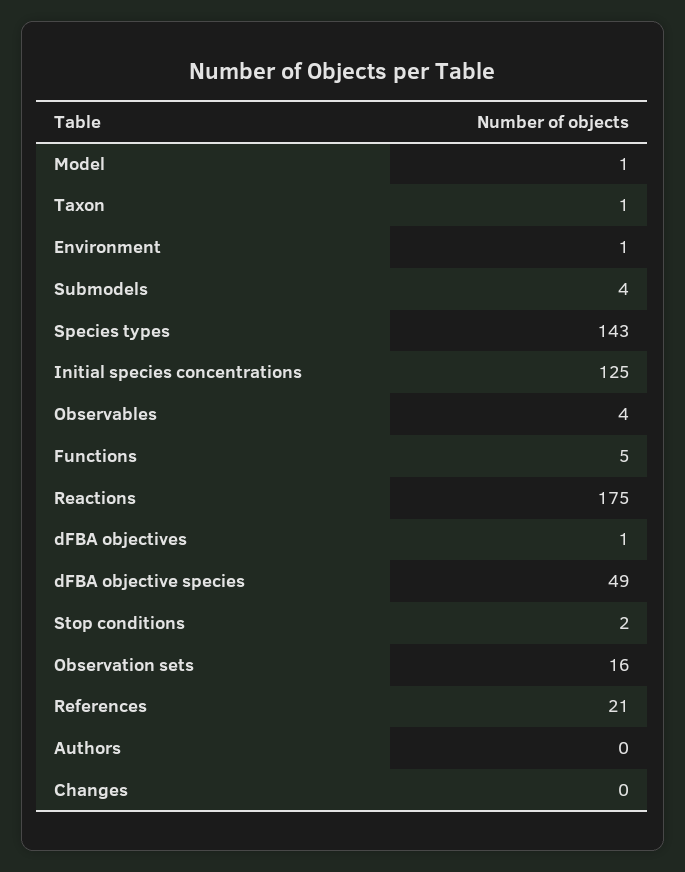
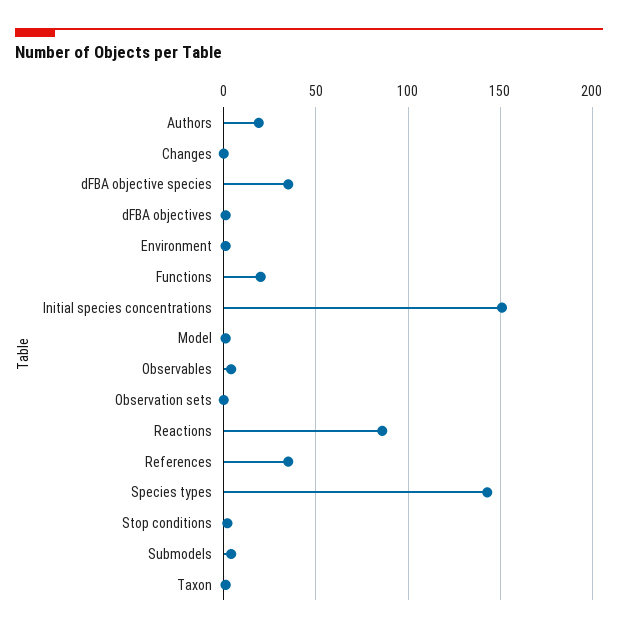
Initial species concentrations: 125 -> 150
Functions: 5 -> 20
Reactions: 175 -> 85
dFBA objective species: 49 -> 35
Observation sets: 16 -> 0
References: 21 -> 35
Authors: 0 -> 20

